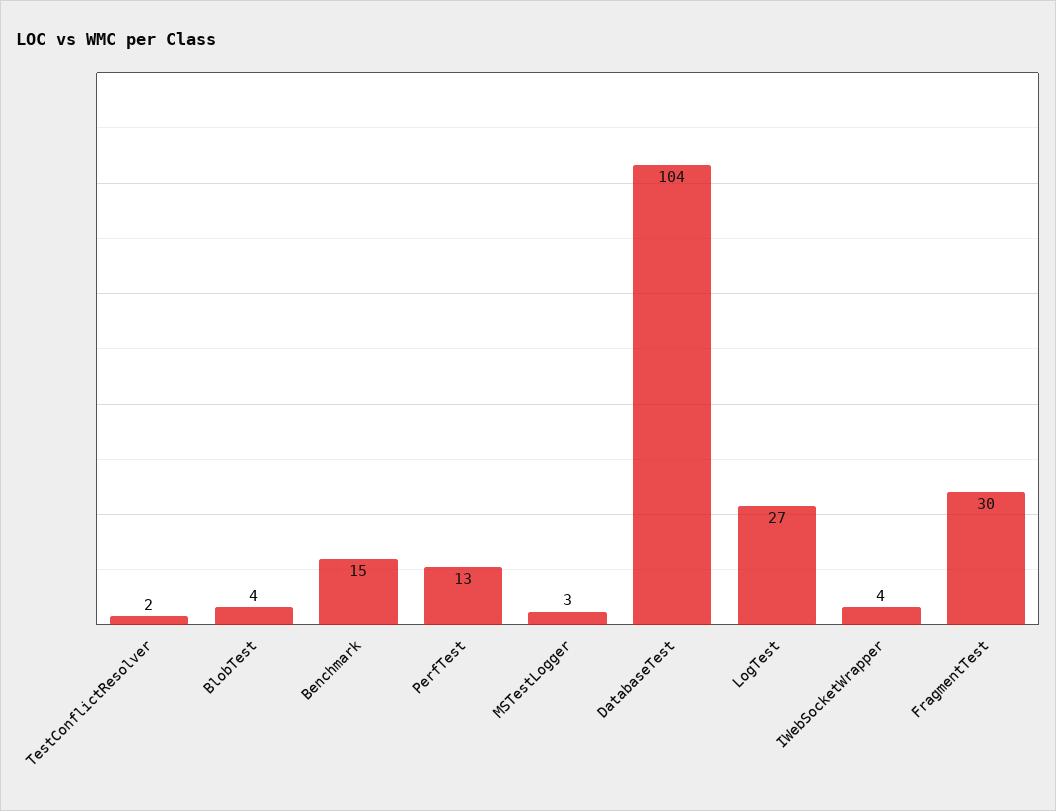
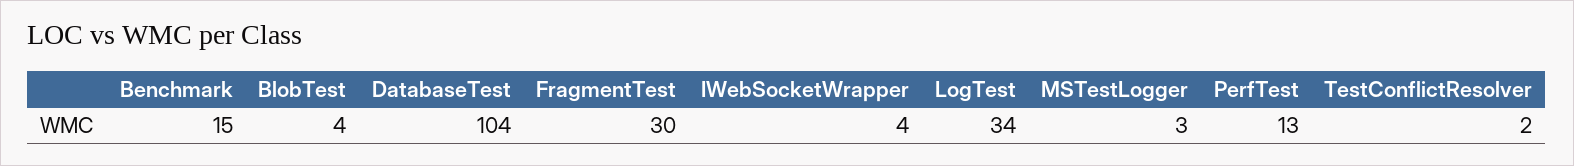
LogTest: 27 -> 34

